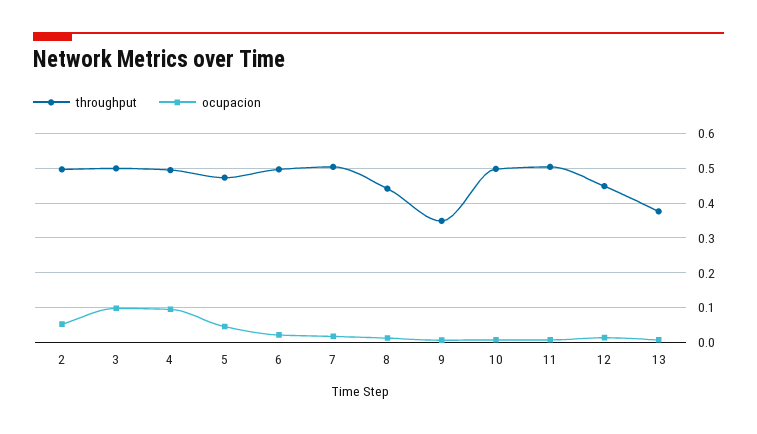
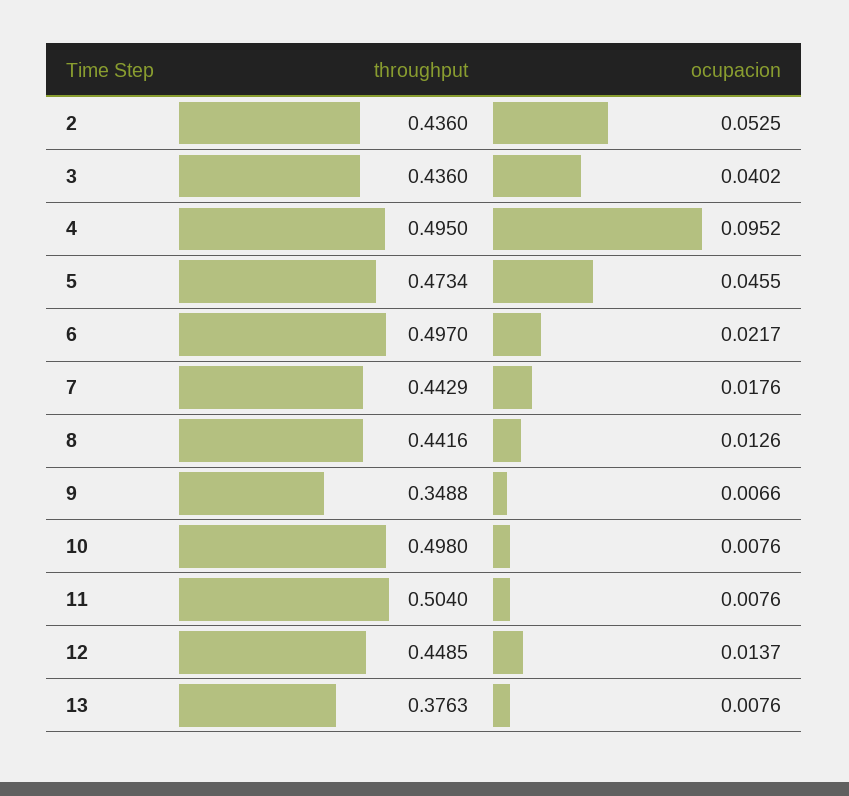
throughput, 2: 0.5 -> 0.436
throughput, 3: 0.5 -> 0.436
ocupacion, 3: 0.1 -> 0.0402
throughput, 7: 0.5 -> 0.4429

